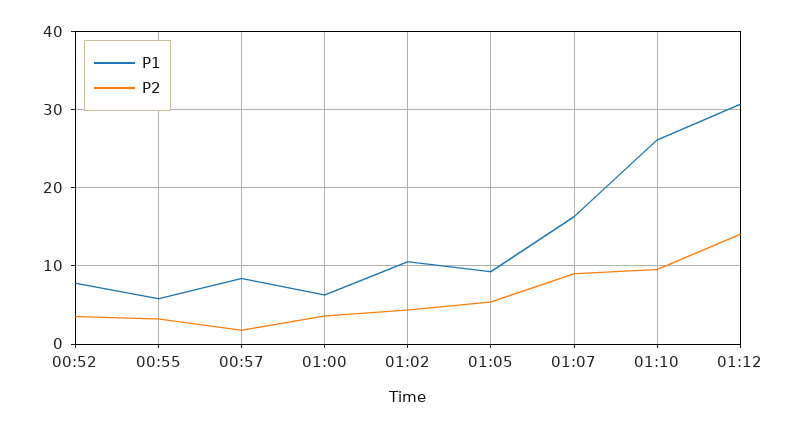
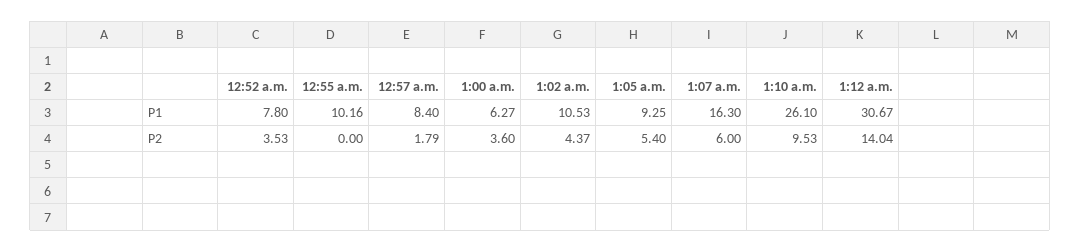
P1, 00:55: 6 -> 10.16
P2, 00:55: 3 -> 0
P2, 01:07: 9 -> 6

